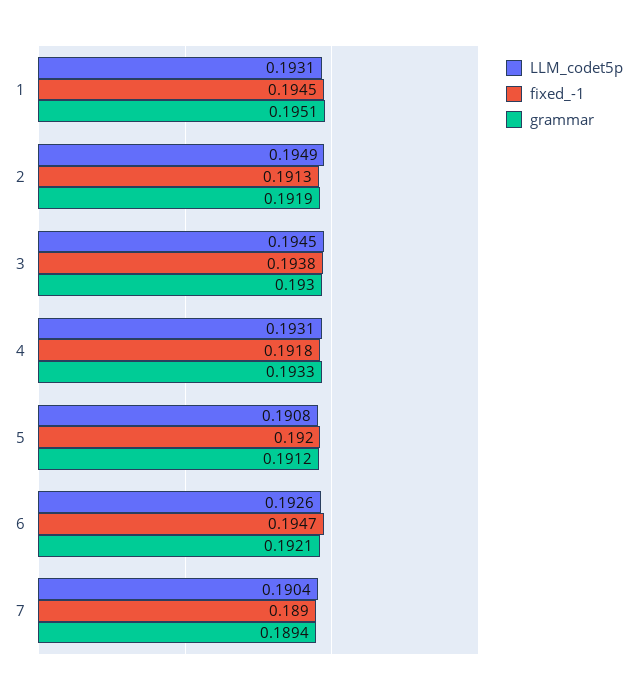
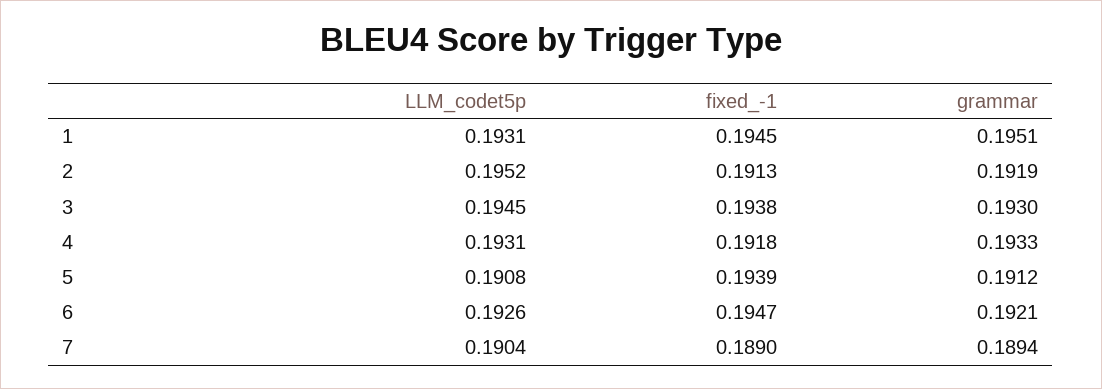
LLM_codet5p, 2: 0.1949 -> 0.1952
fixed_-1, 5: 0.192 -> 0.1939

